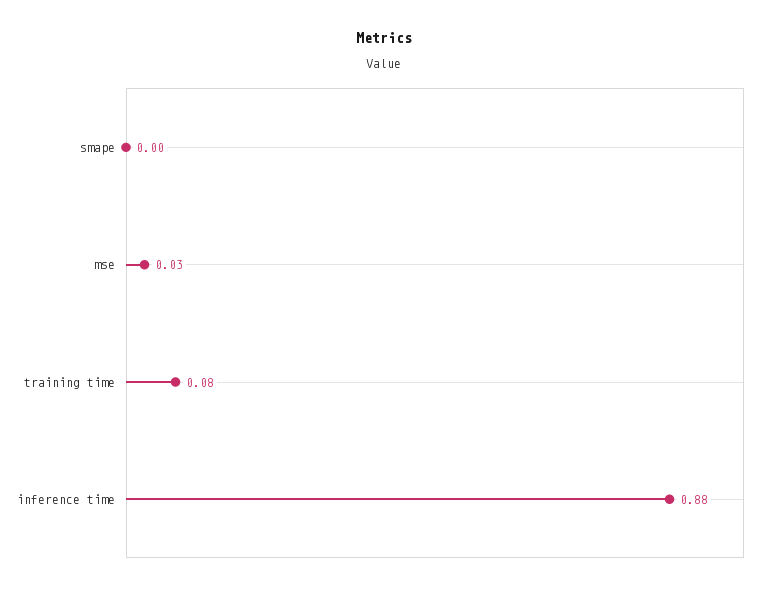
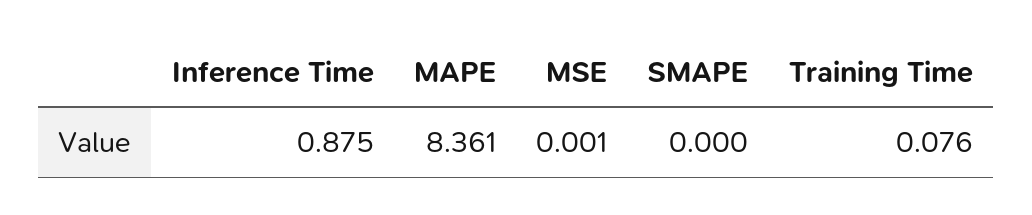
mse: 0.03 -> 0.001
MAPE: none -> 8.361

